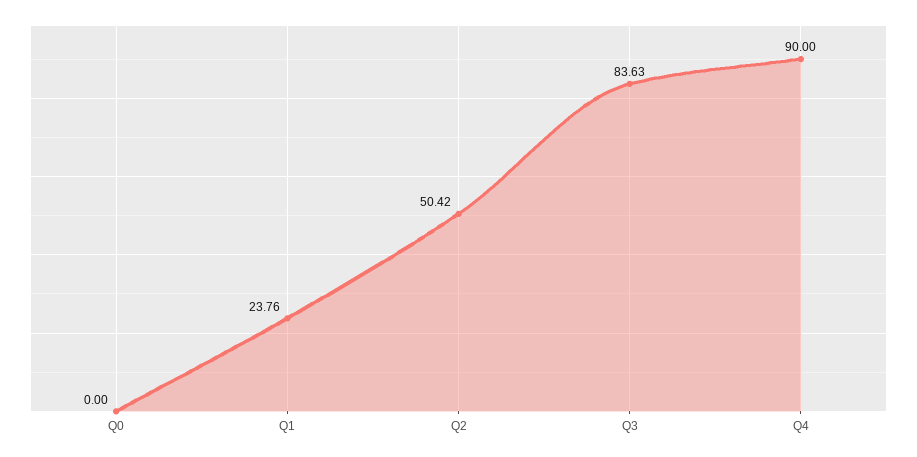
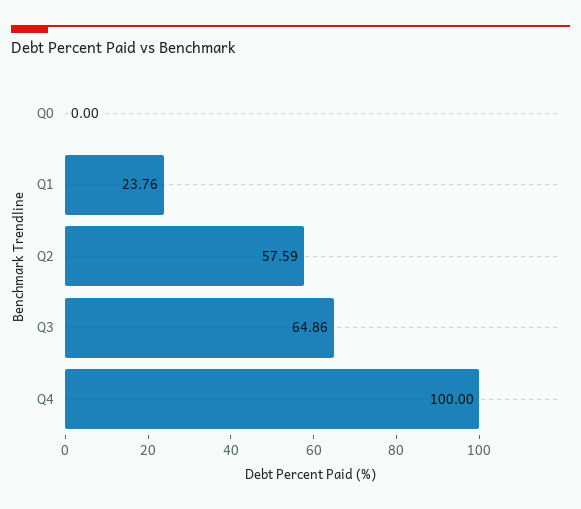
Q2: 50.42 -> 57.59
Q3: 83.63 -> 64.86
Q4: 90 -> 100

